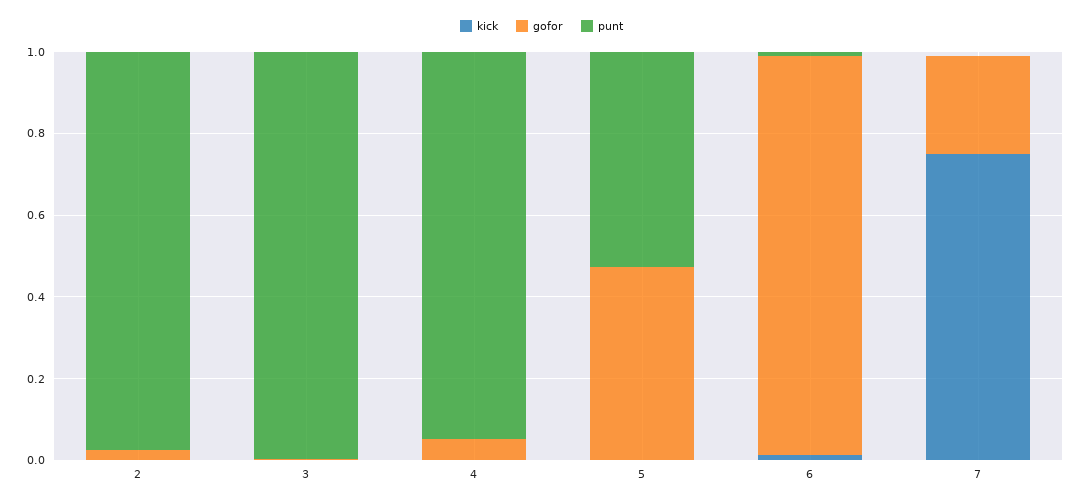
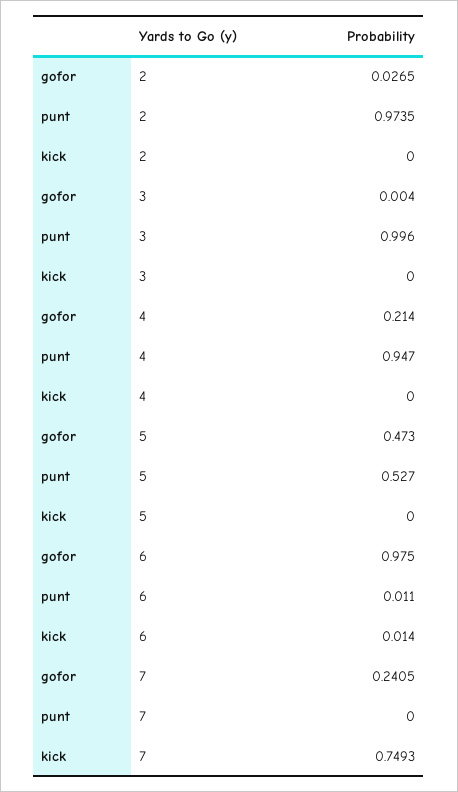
gofor, 4: 0.05 -> 0.214

